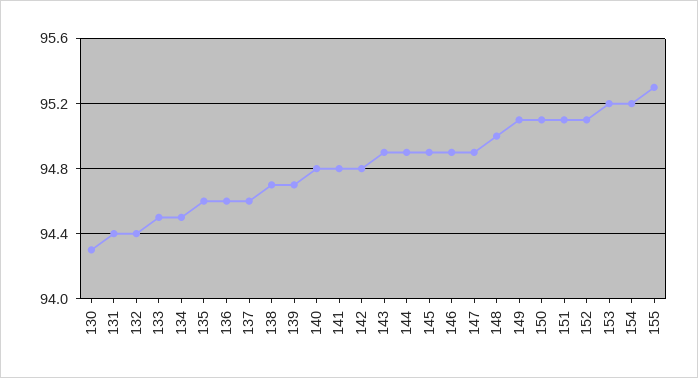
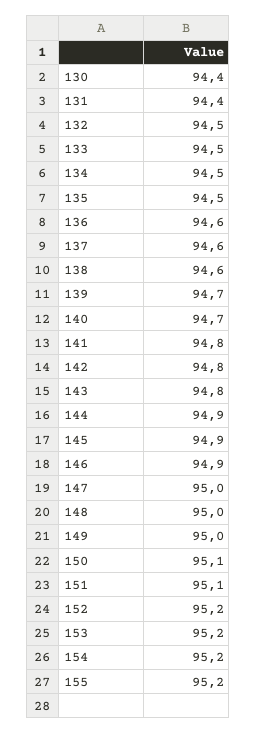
130: 94.3 -> 94.4
132: 94.4 -> 94.5
135: 94.6 -> 94.5
138: 94.7 -> 94.6
140: 94.8 -> 94.7
143: 94.9 -> 94.8
147: 94.9 -> 95
149: 95.1 -> 95
152: 95.1 -> 95.2
155: 95.3 -> 95.2

